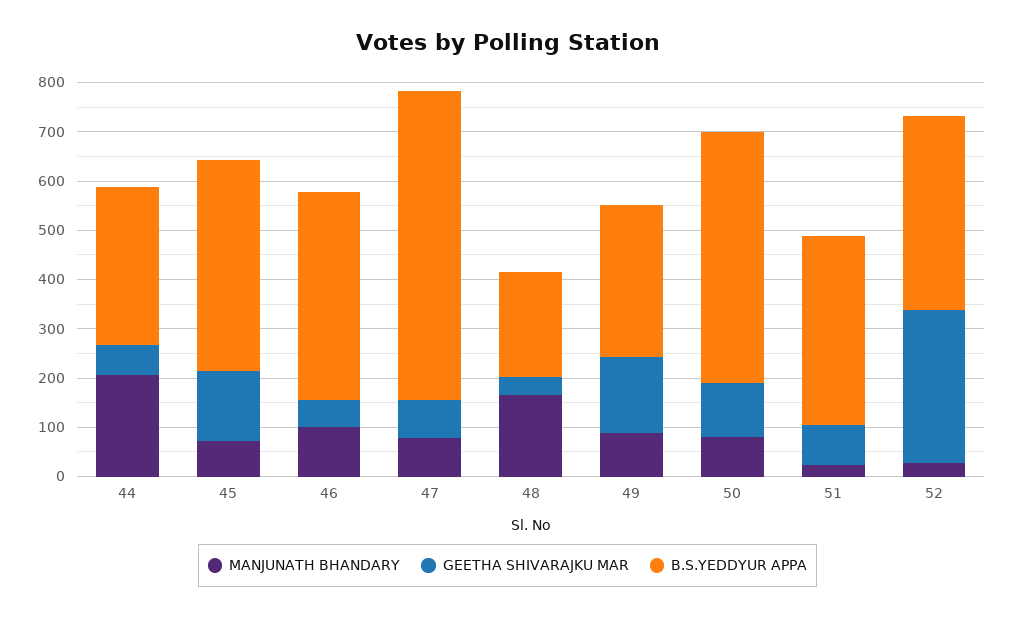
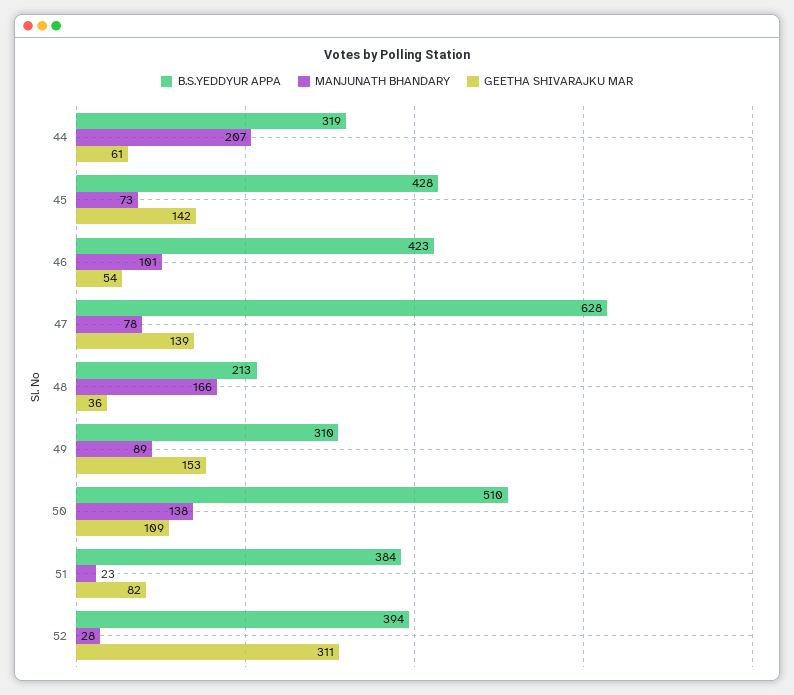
GEETHA SHIVARAJKU MAR, 47: 80 -> 139
MANJUNATH BHANDARY, 50: 80 -> 138

